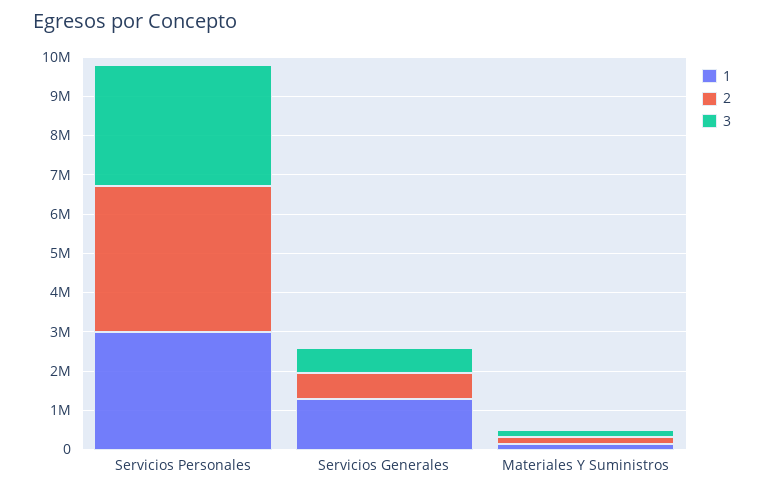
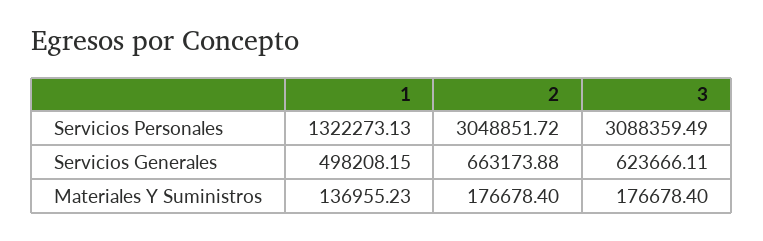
1, Servicios Personales: 3000000 -> 1322273.13
2, Servicios Personales: 3750000 -> 3048851.72
1, Servicios Generales: 1250000 -> 498208.15

